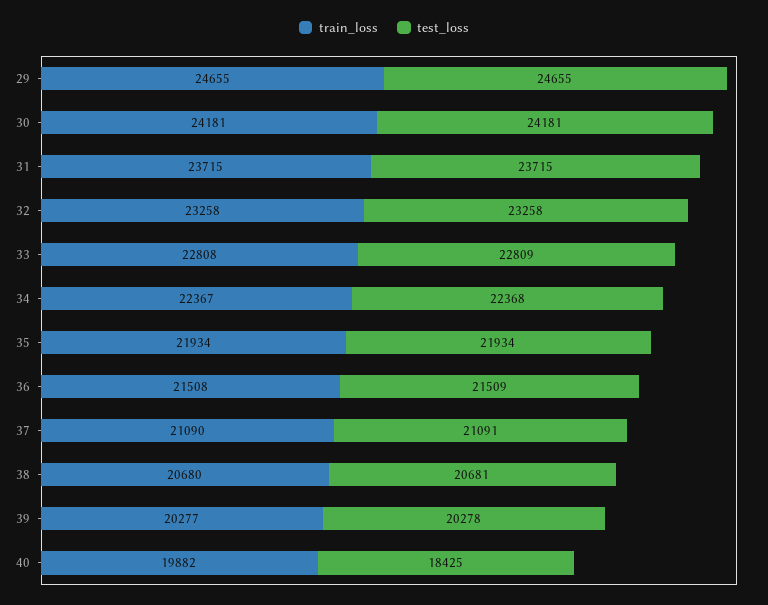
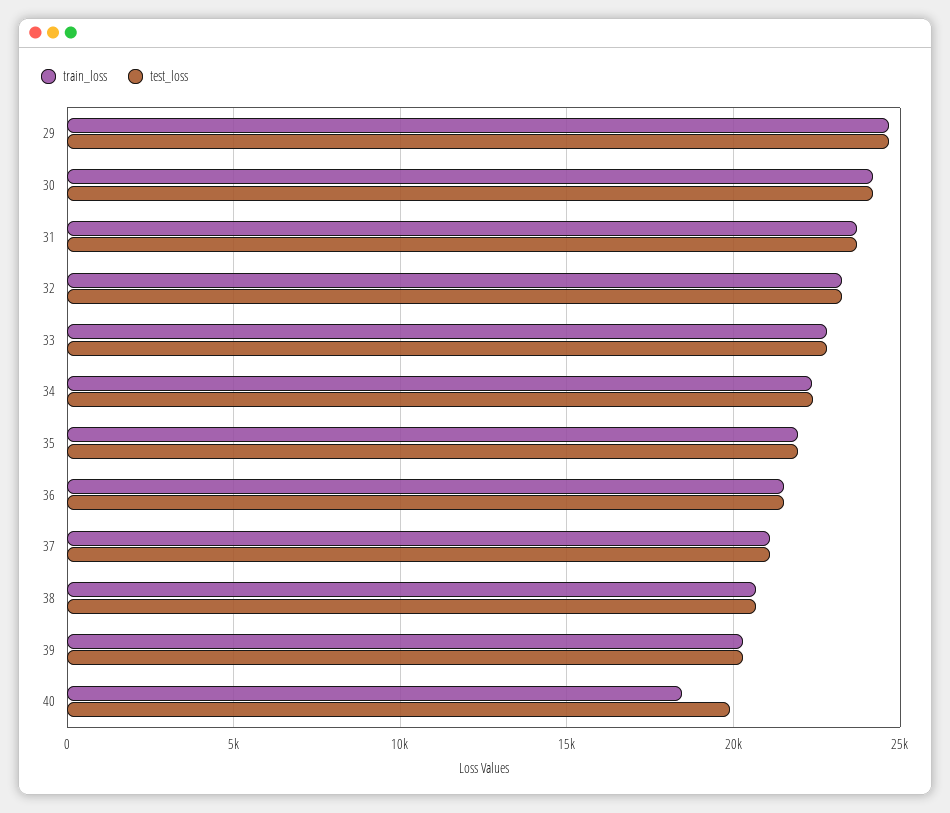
train_loss, 40: 19882 -> 18500
test_loss, 40: 18425 -> 20000

